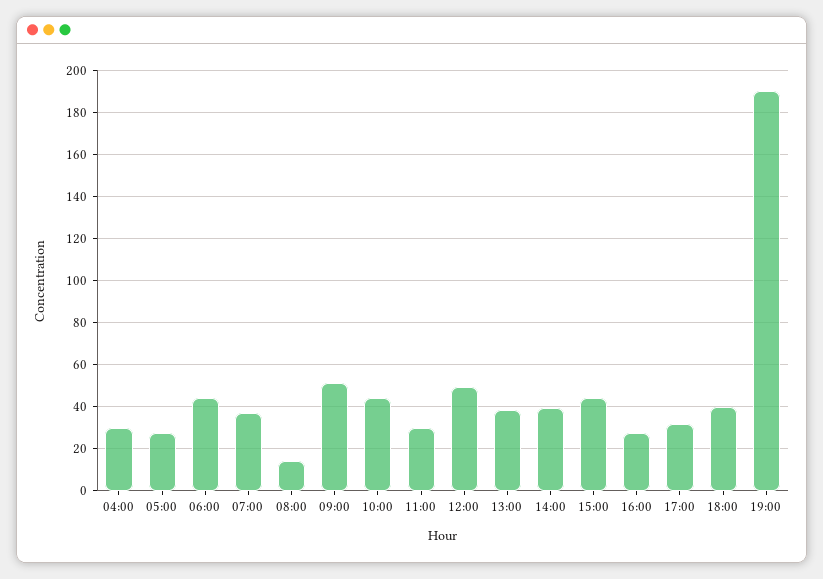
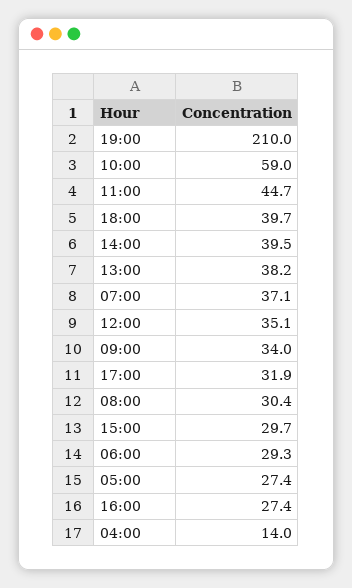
04:00: 30 -> 14
06:00: 45 -> 29.3
08:00: 15 -> 30.4
09:00: 50 -> 34
10:00: 45 -> 59
11:00: 30 -> 44.7
12:00: 50 -> 35.1
15:00: 45 -> 29.7
19:00: 190 -> 210

